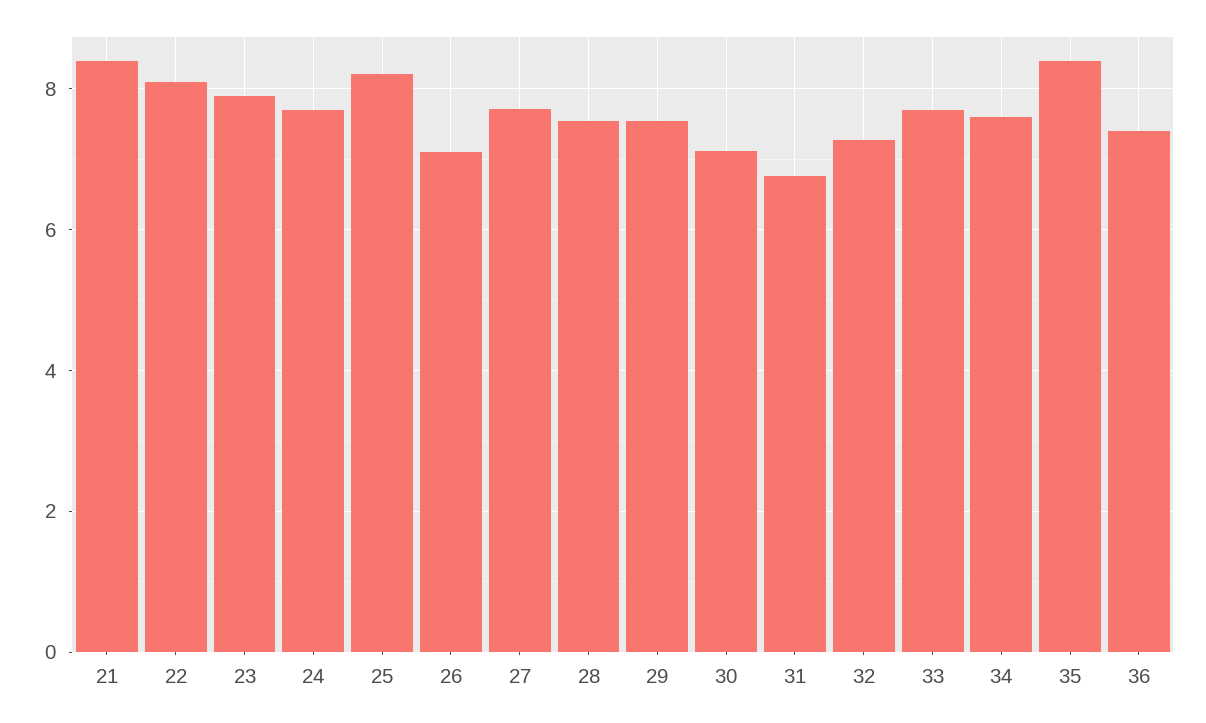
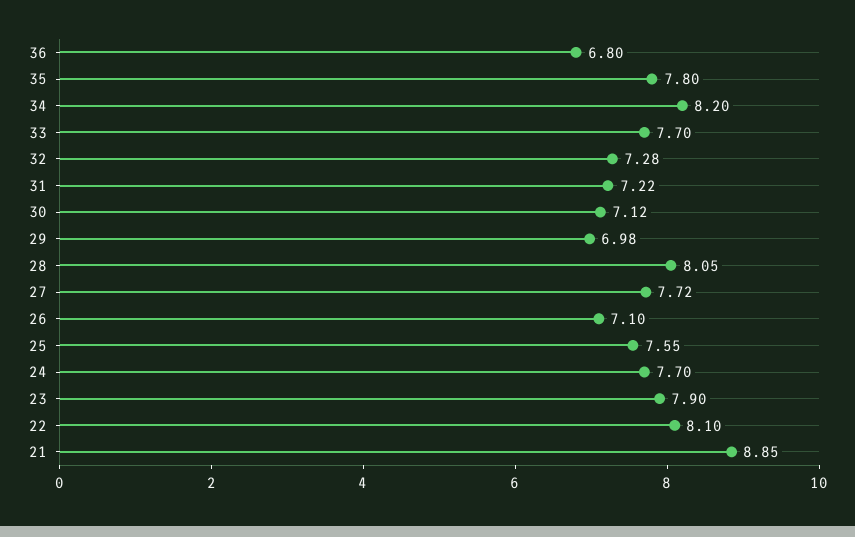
21: 8.4 -> 8.85
25: 8.2 -> 7.55
28: 7.6 -> 8.05
29: 7.6 -> 6.98
31: 6.8 -> 7.22
34: 7.6 -> 8.2
35: 8.4 -> 7.8
36: 7.4 -> 6.8

